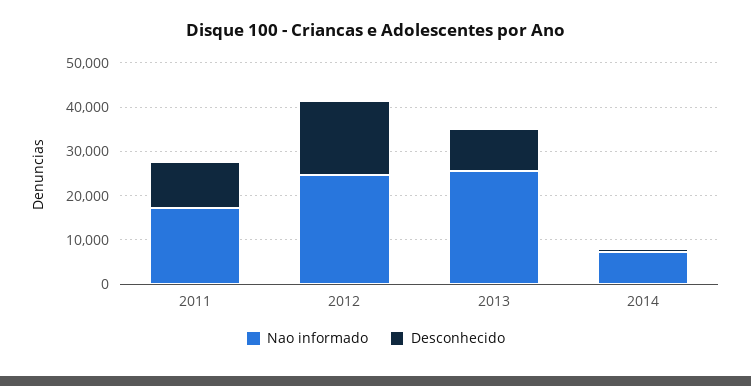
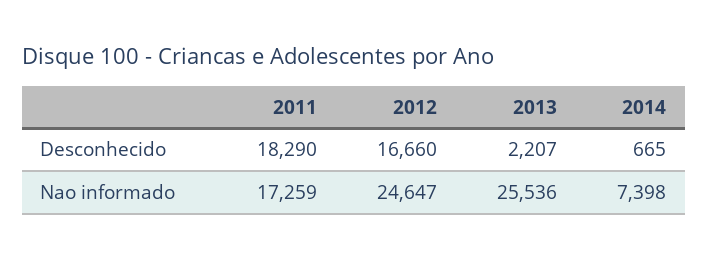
Desconhecido, 2011: 10000 -> 18290
Desconhecido, 2013: 10000 -> 2207

